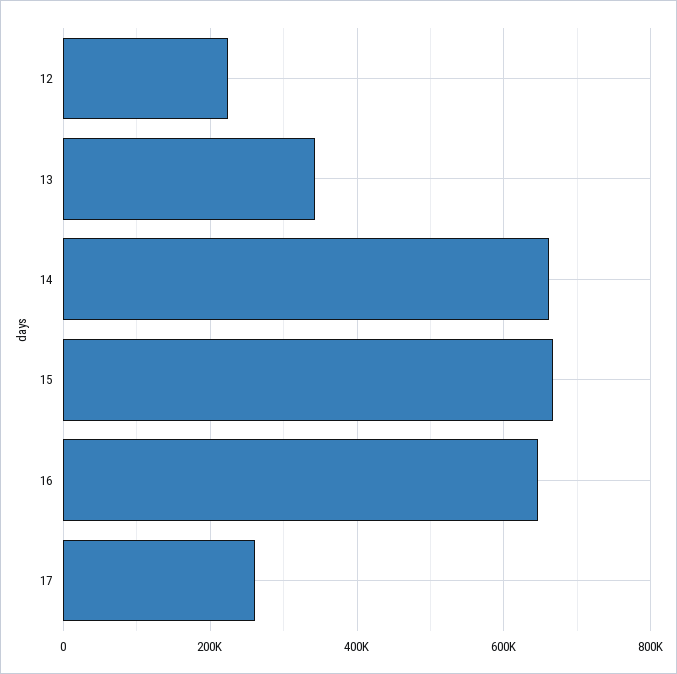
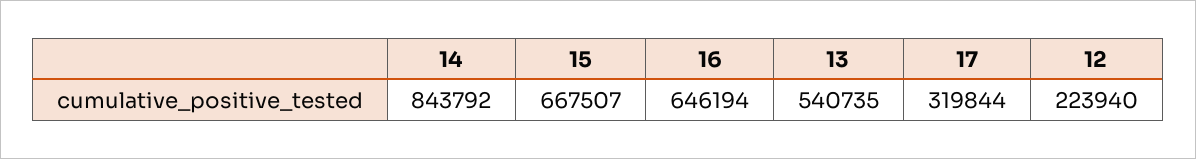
13: 340000 -> 540735
14: 660000 -> 843792
17: 260000 -> 319844

